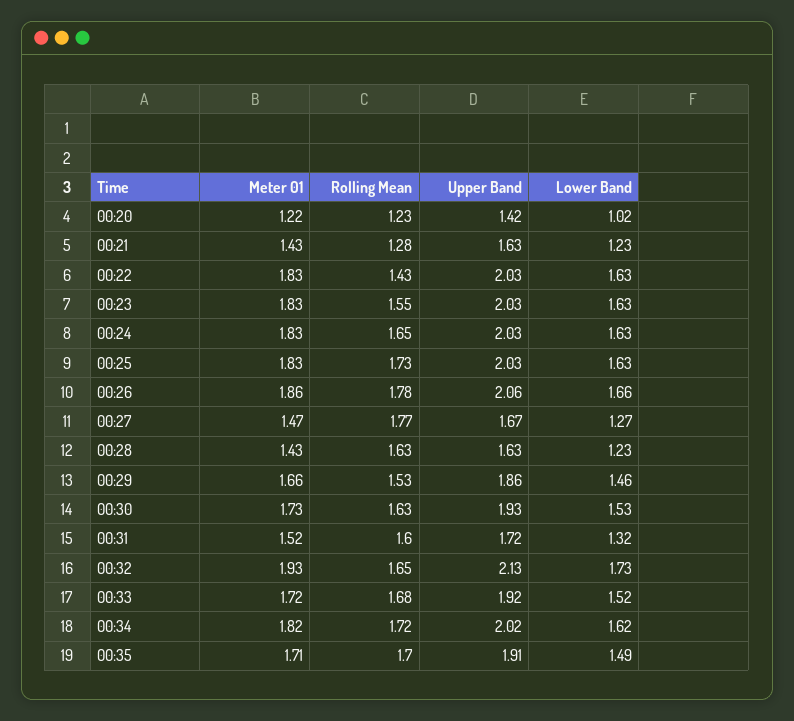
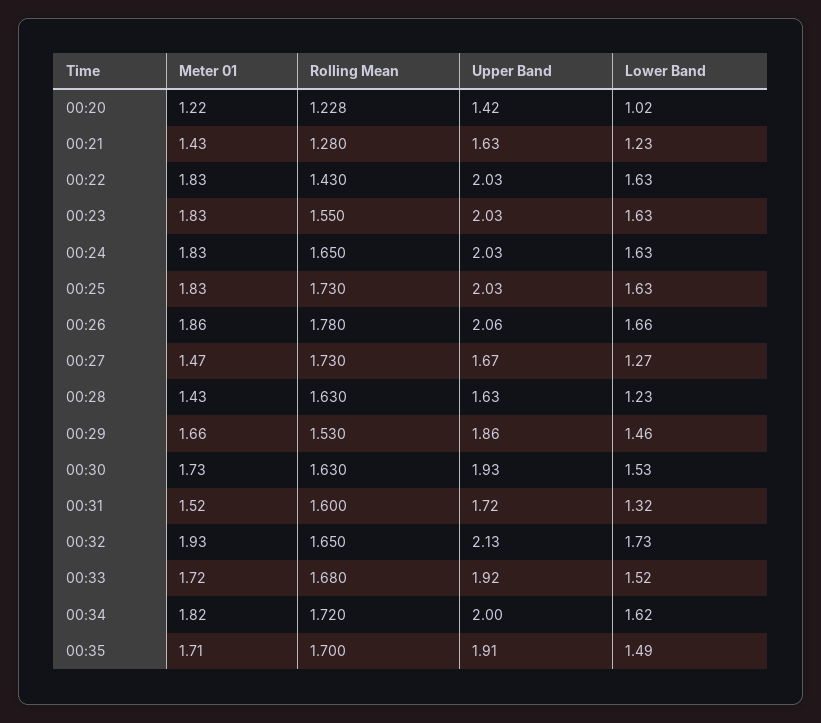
Rolling Mean, 00:27: 1.77 -> 1.73
Upper Band, 00:34: 2.02 -> 2

